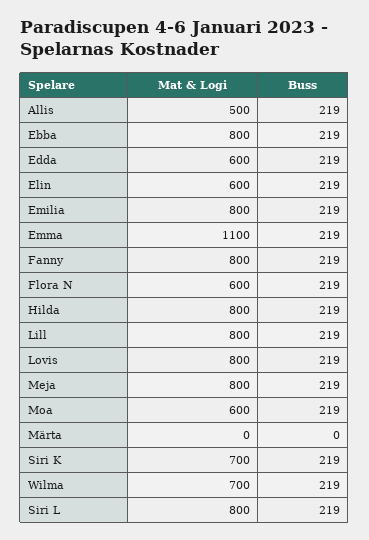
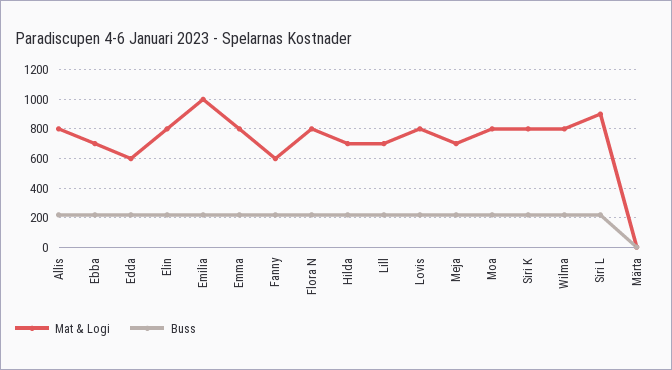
Mat & Logi, Allis: 500 -> 800
Mat & Logi, Ebba: 800 -> 700
Mat & Logi, Elin: 600 -> 800
Mat & Logi, Emilia: 800 -> 1000
Mat & Logi, Emma: 1100 -> 800
Mat & Logi, Fanny: 800 -> 600
Mat & Logi, Flora N: 600 -> 800
Mat & Logi, Hilda: 800 -> 700
Mat & Logi, Lill: 800 -> 700
Mat & Logi, Meja: 800 -> 700
Mat & Logi, Moa: 600 -> 800
Mat & Logi, Siri K: 700 -> 800
Mat & Logi, Wilma: 700 -> 800
Mat & Logi, Siri L: 800 -> 900

